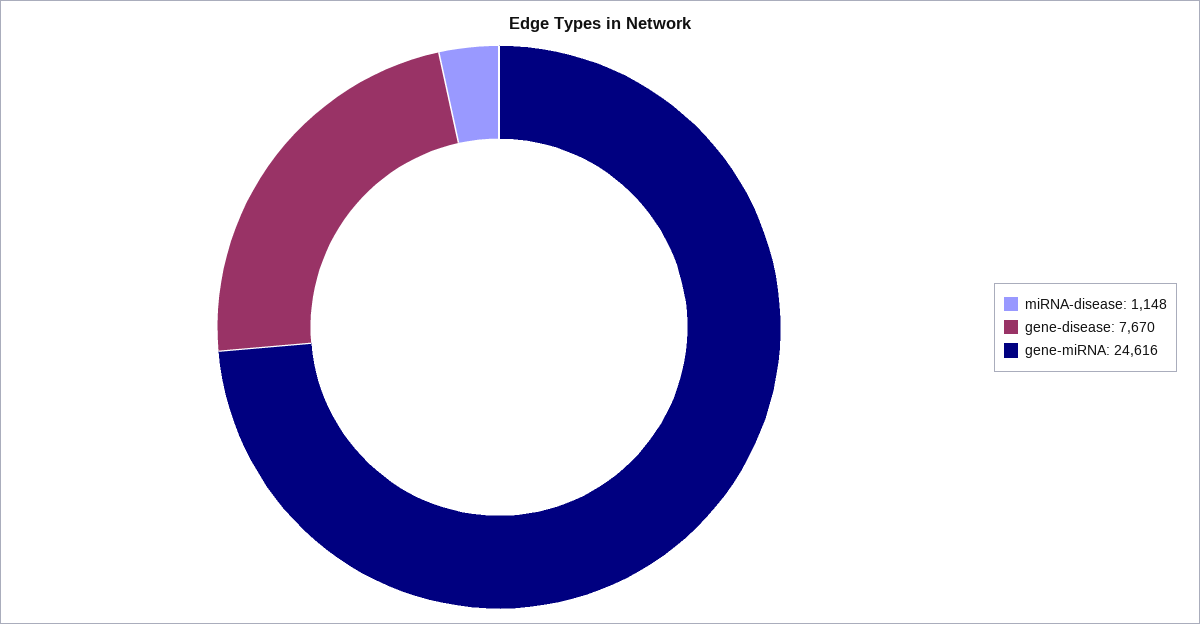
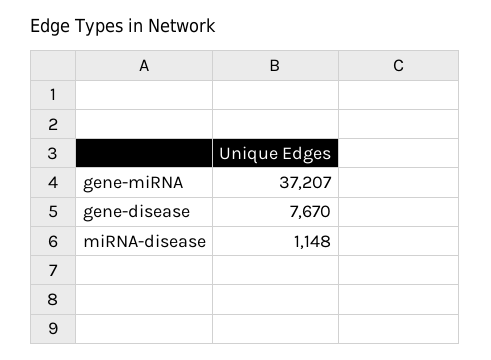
gene-miRNA: 24616 -> 37207

